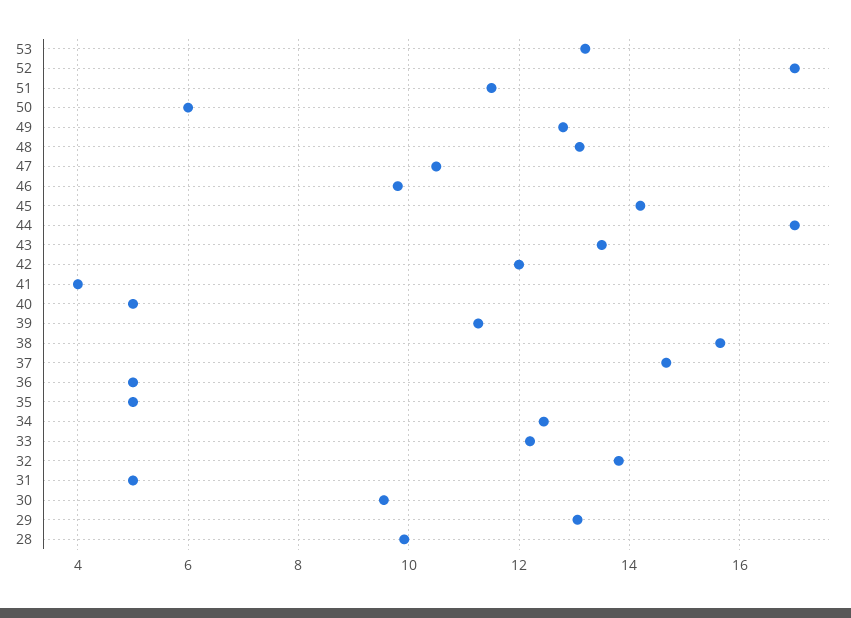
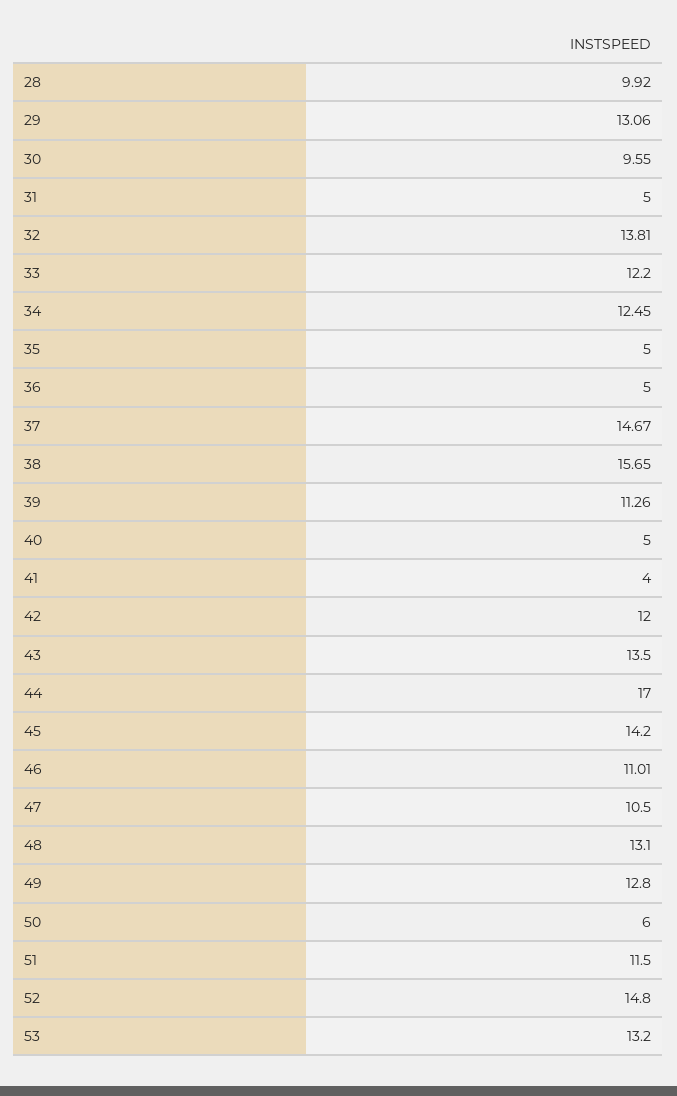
52: 17 -> 14.8
46: 9.8 -> 11.01

